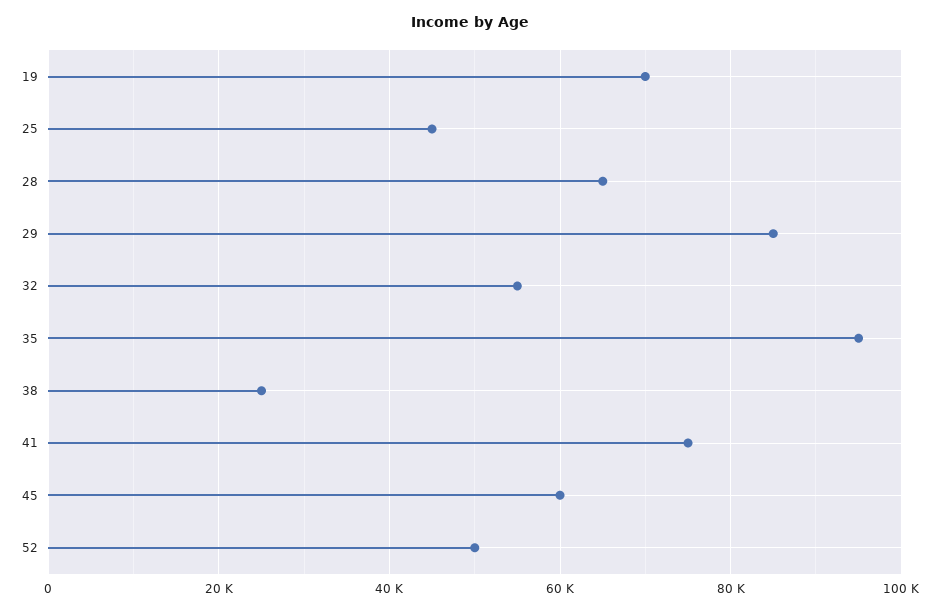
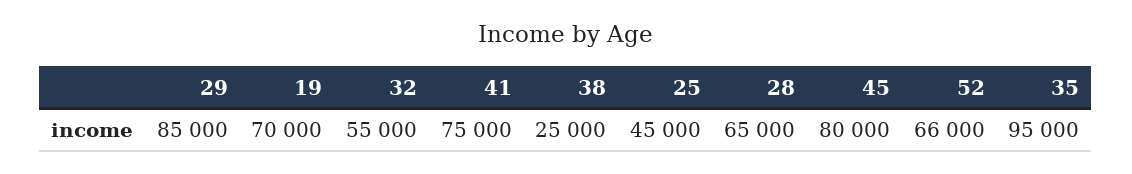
45: 60000 -> 80000
52: 50000 -> 66000

